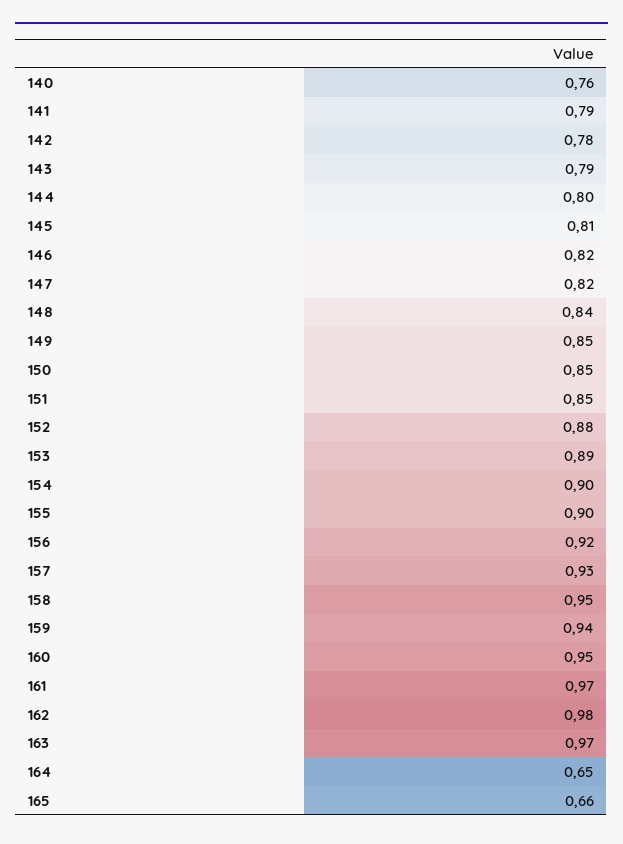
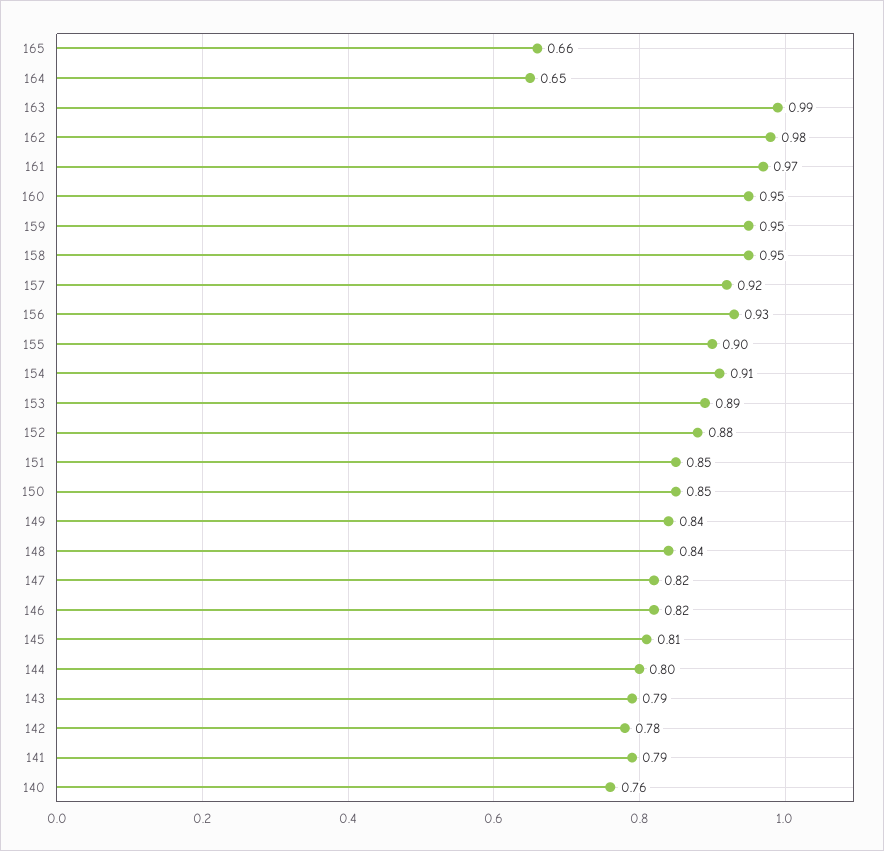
149: 0.85 -> 0.84
154: 0.9 -> 0.91
156: 0.92 -> 0.93
157: 0.93 -> 0.92
159: 0.94 -> 0.95
163: 0.97 -> 0.99

